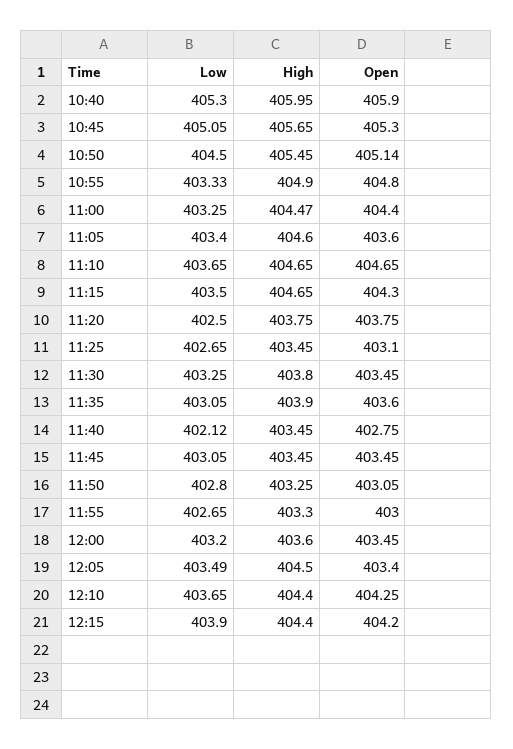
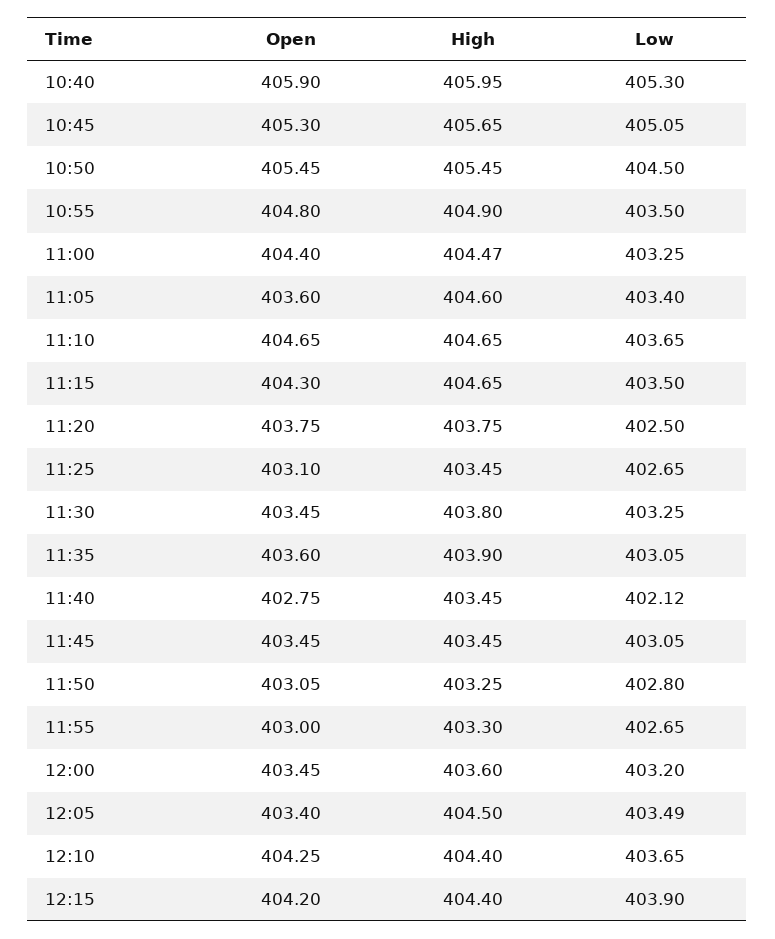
Open, 10:50: 405.14 -> 405.45
Low, 10:55: 403.33 -> 403.5

